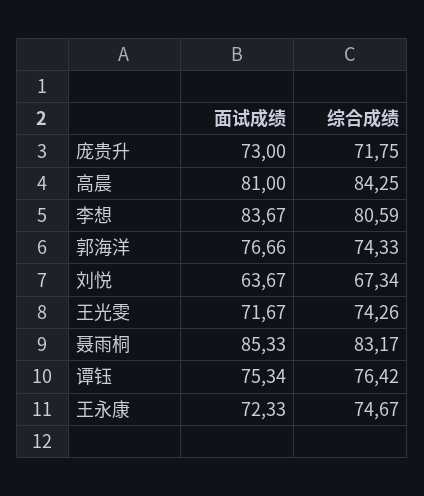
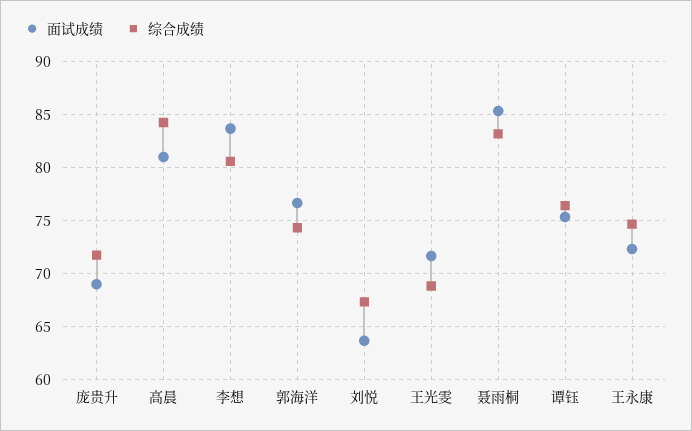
面试成绩, 庞贵升: 73 -> 69
综合成绩, 王光雯: 74.26 -> 69

